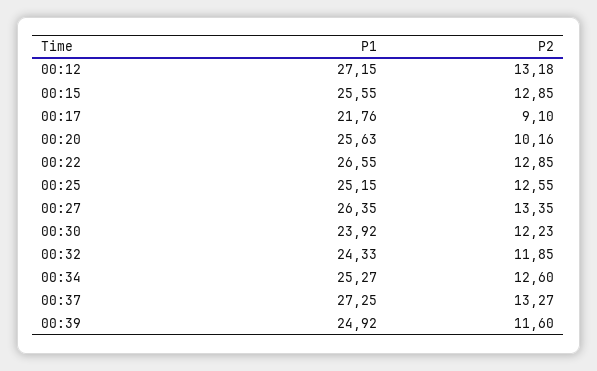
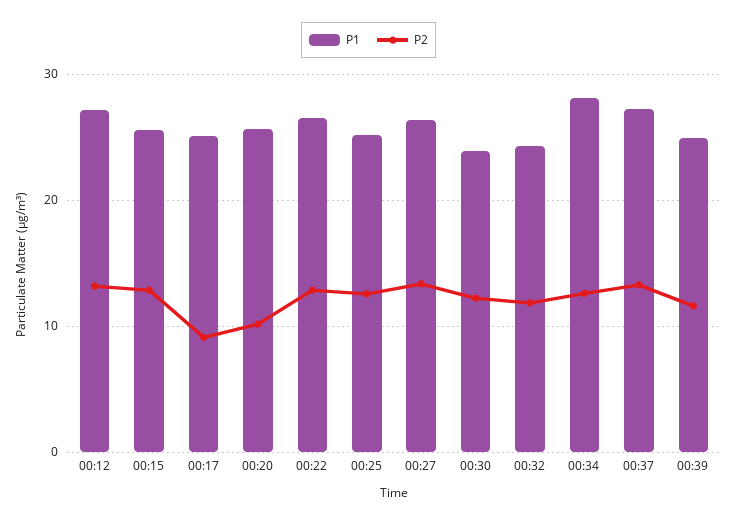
P1, 00:17: 21.76 -> 25
P1, 00:34: 25.27 -> 28

